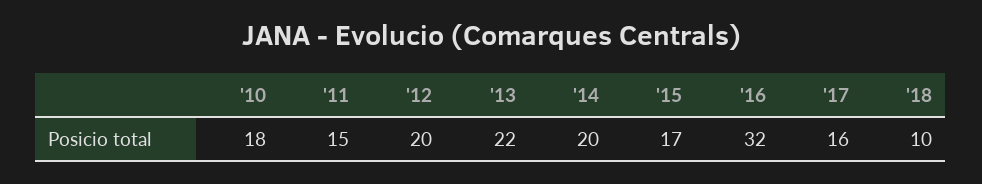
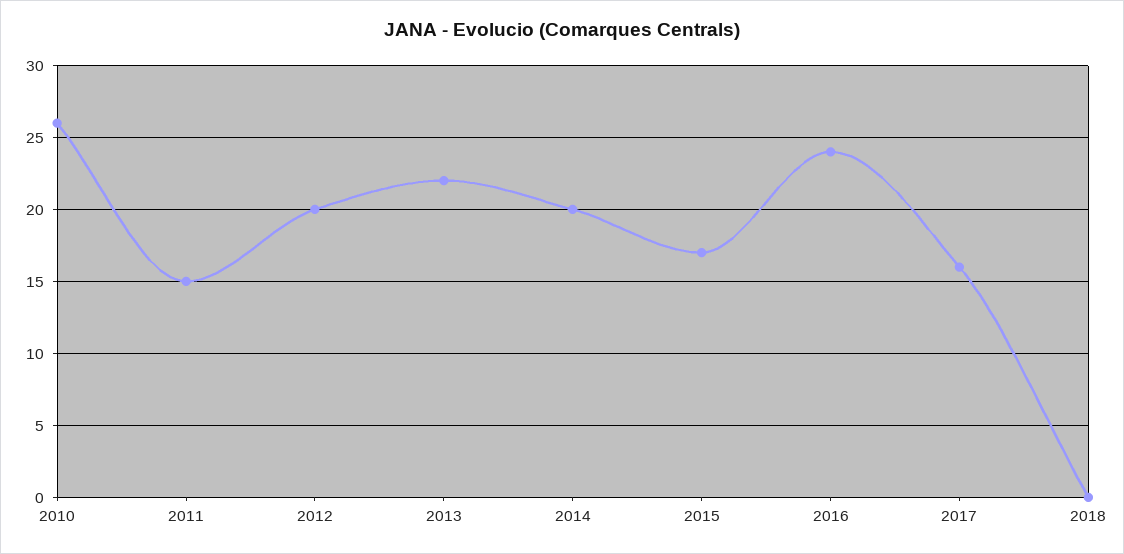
'10: 18 -> 26
'16: 32 -> 24
'18: 10 -> 0

